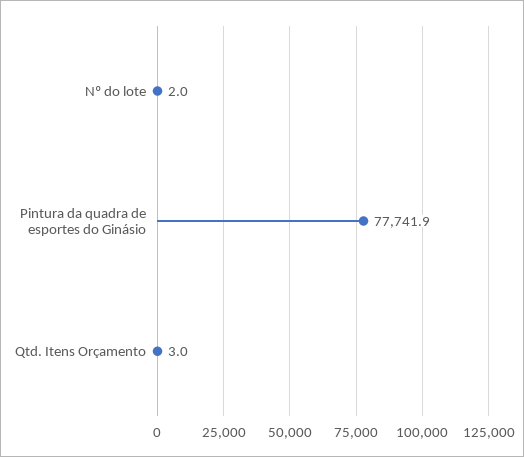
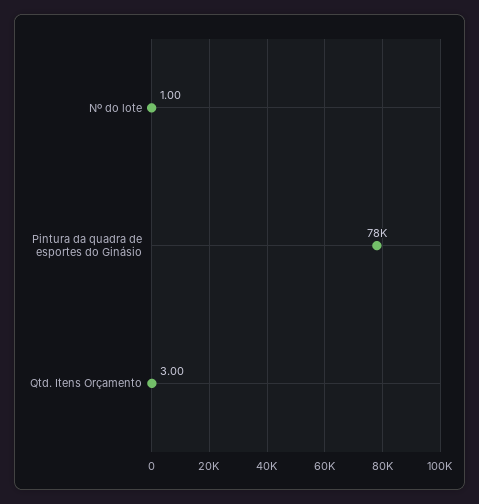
Nº do lote: 2 -> 1

